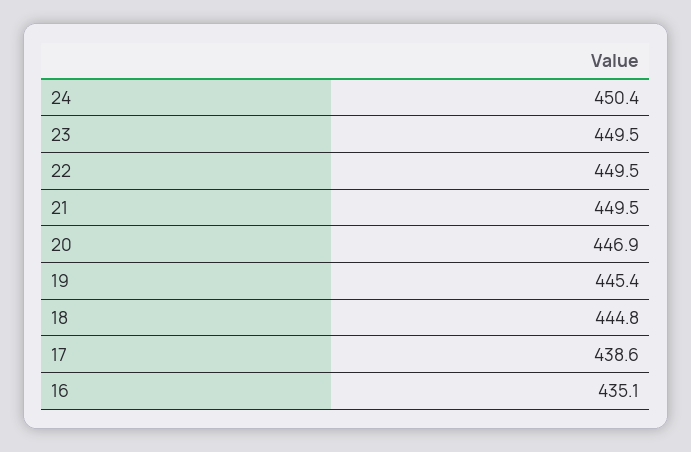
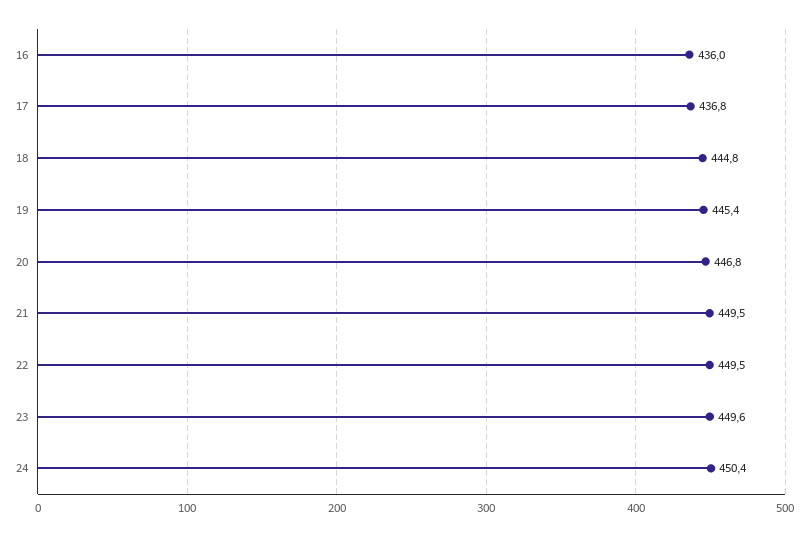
23: 449.5 -> 449.6
20: 446.9 -> 446.8
17: 438.6 -> 436.8
16: 435.1 -> 436

